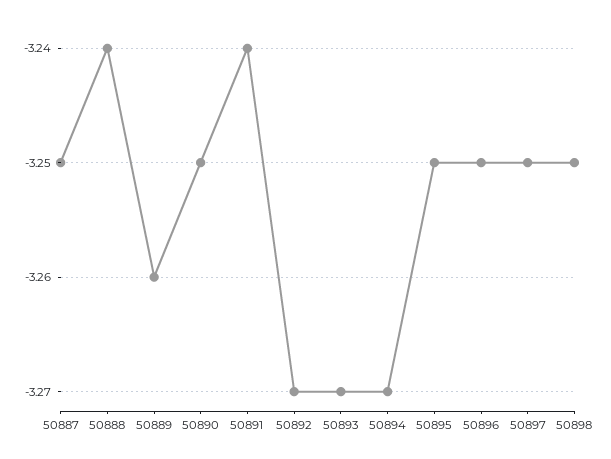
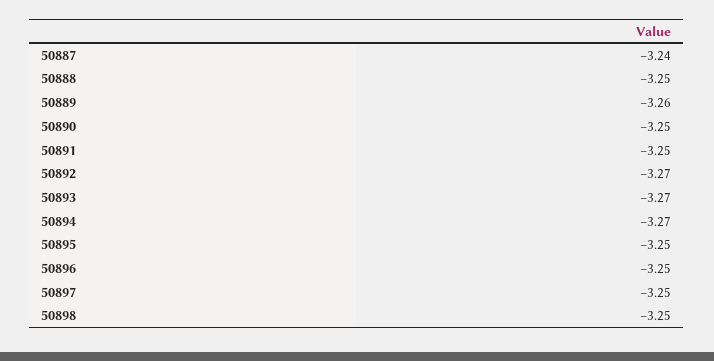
50887: -3.25 -> -3.24
50888: -3.24 -> -3.25
50891: -3.24 -> -3.25

